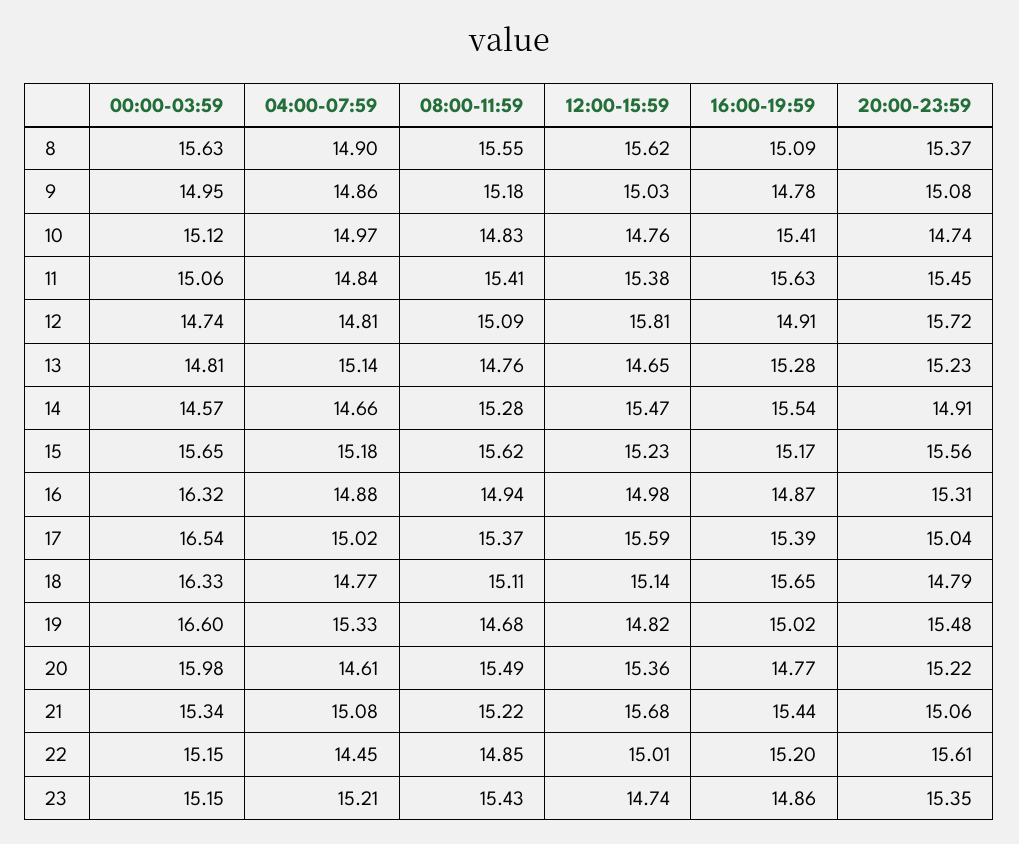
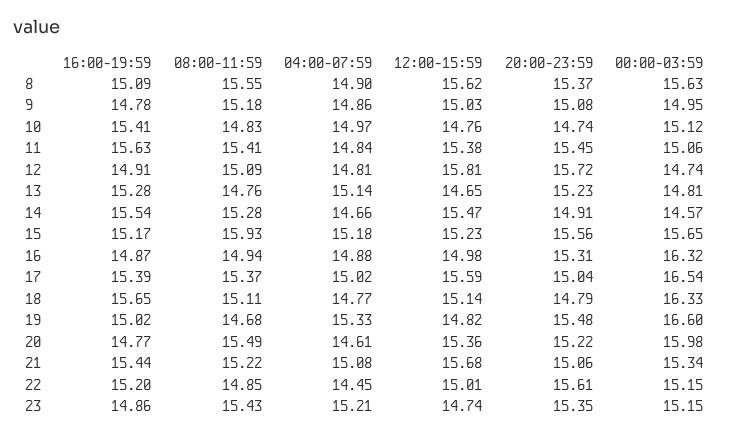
08:00-11:59, 15: 15.62 -> 15.93

